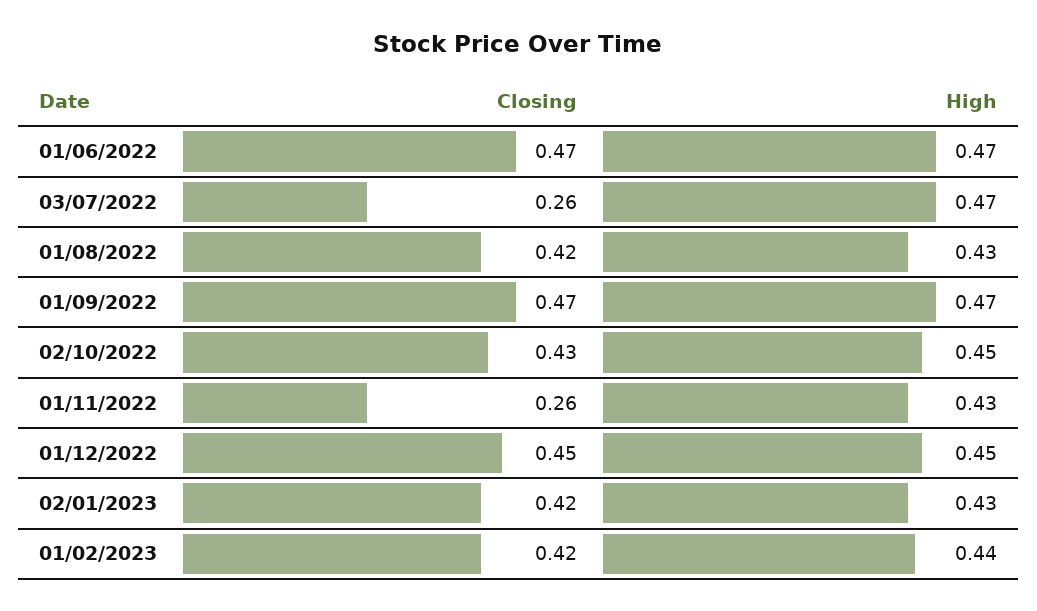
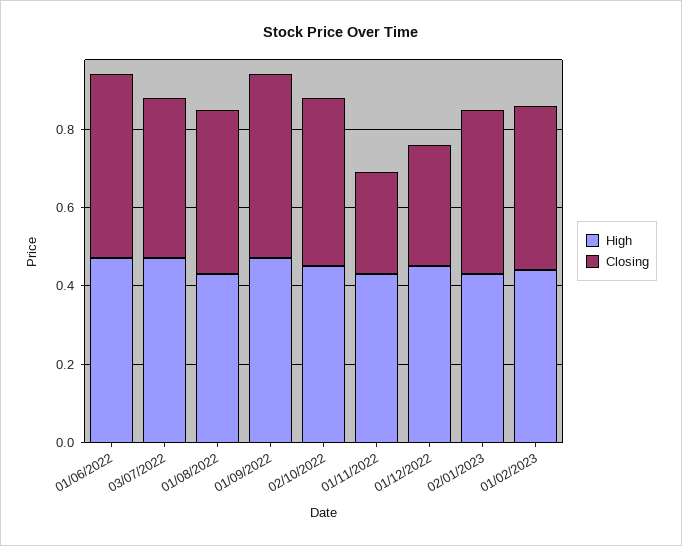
Closing, 03/07/2022: 0.26 -> 0.4
Closing, 01/12/2022: 0.45 -> 0.3

